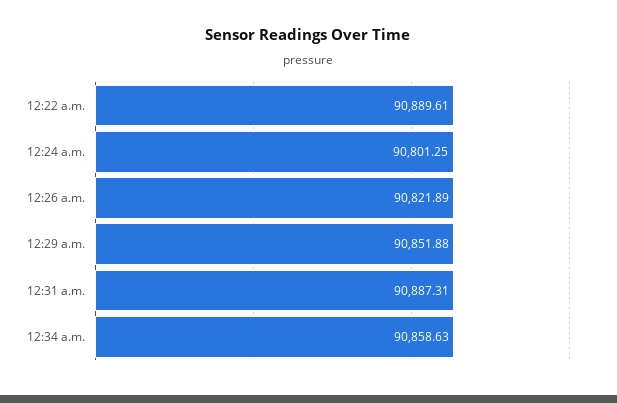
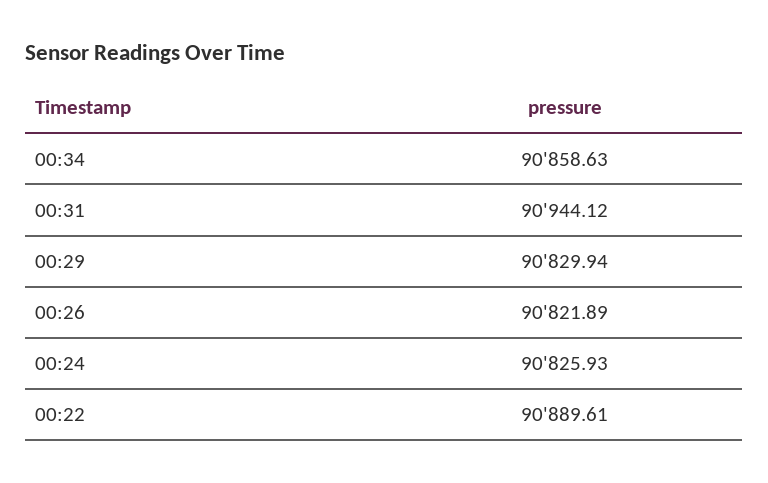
12:24 a.m.: 90801.25 -> 90825.93
12:29 a.m.: 90851.88 -> 90829.94
12:31 a.m.: 90887.31 -> 90944.12

